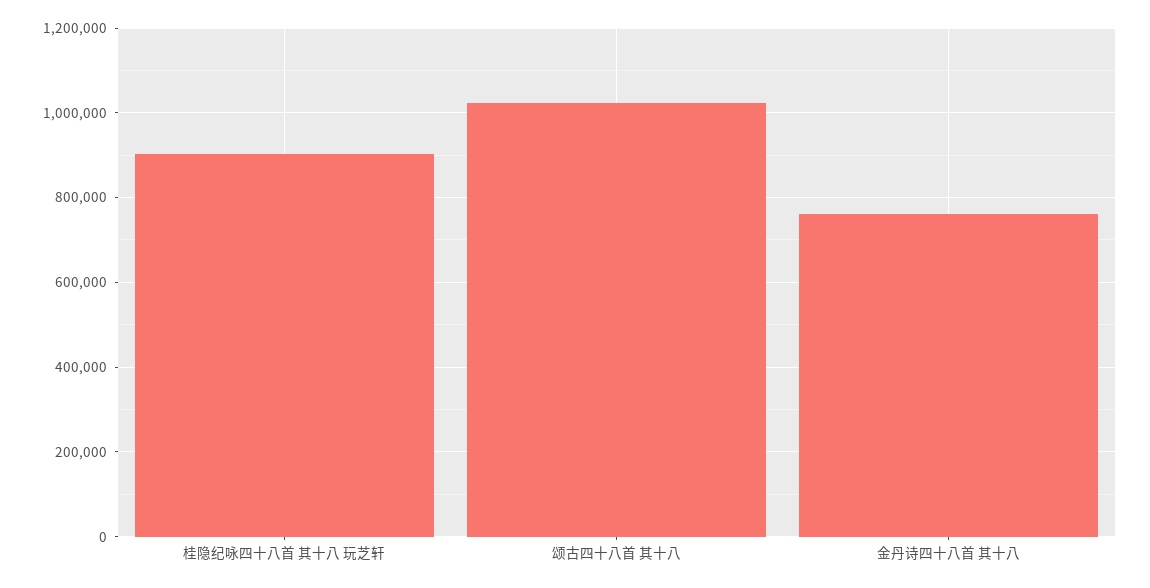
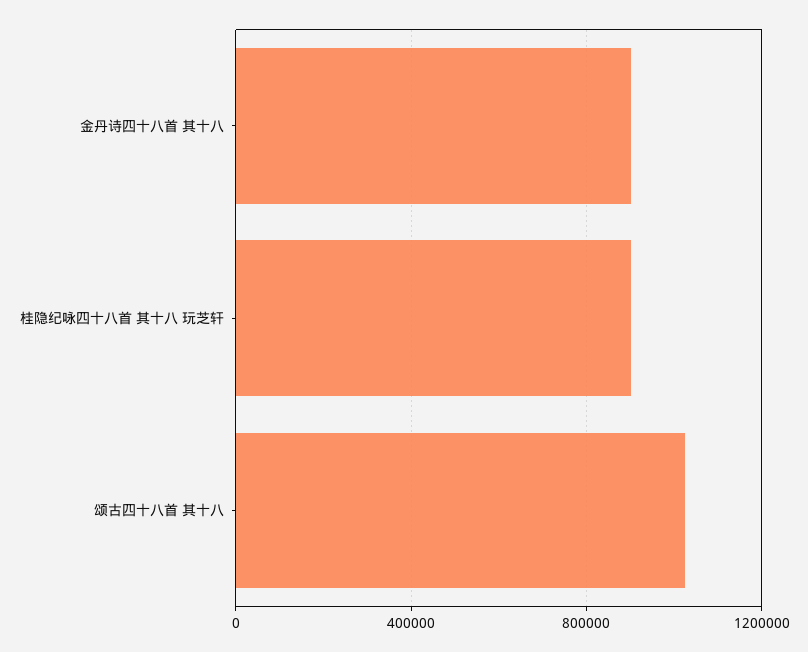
金丹诗四十八首 其十八: 760000 -> 900000

